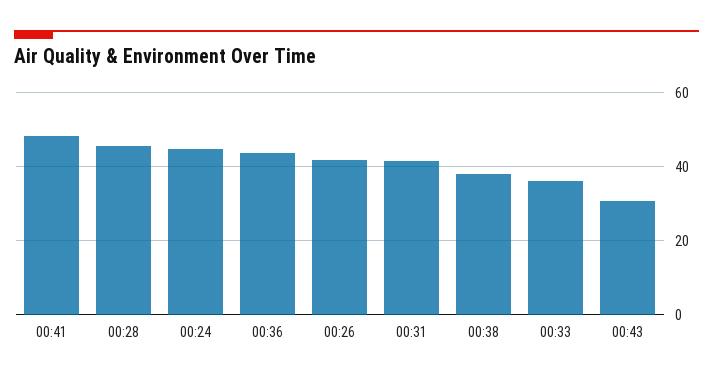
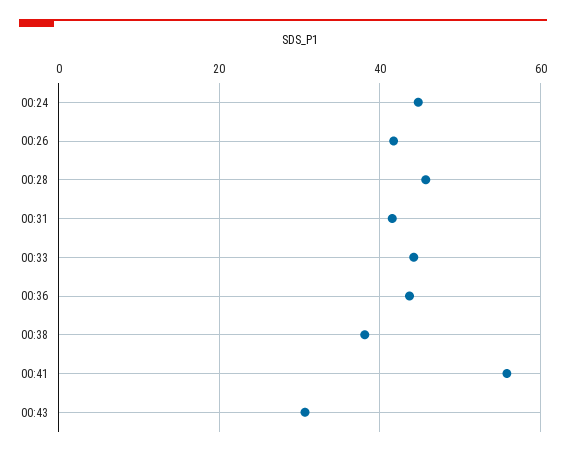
00:41: 48 -> 56
00:33: 36 -> 44

